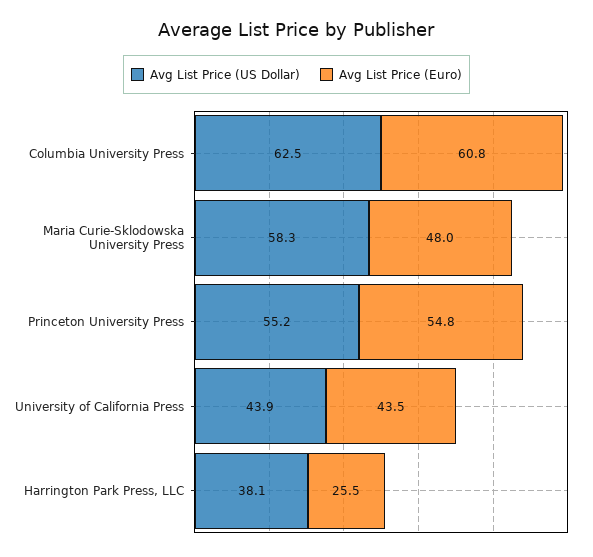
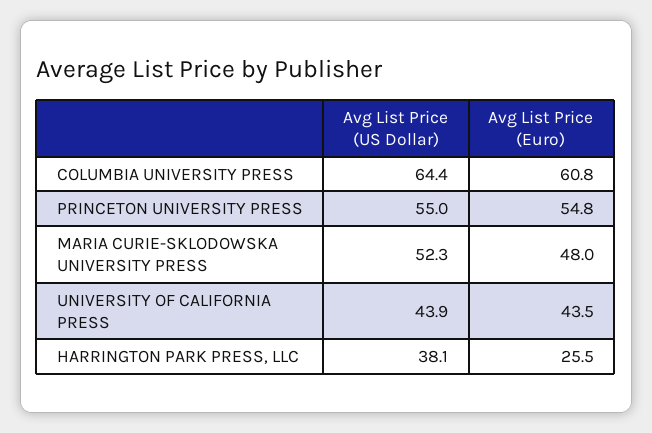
Avg List Price (US Dollar), Columbia University Press: 62.5 -> 64.4
Avg List Price (US Dollar), Maria Curie-Sklodowska University Press: 58.3 -> 52.3
Avg List Price (US Dollar), Princeton University Press: 55.2 -> 55

